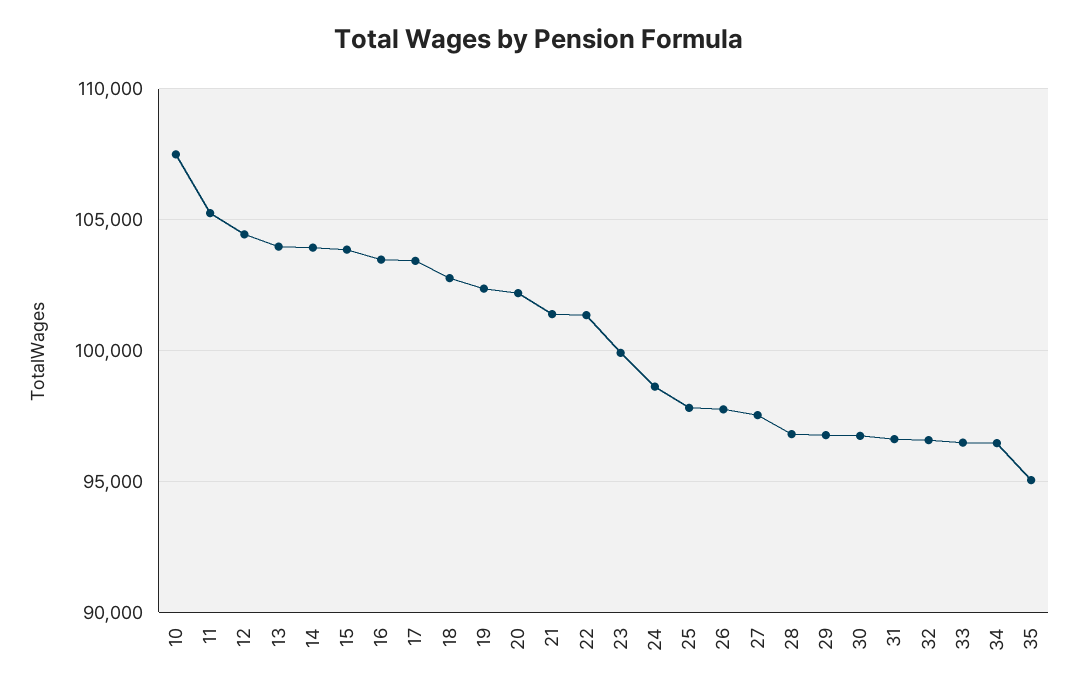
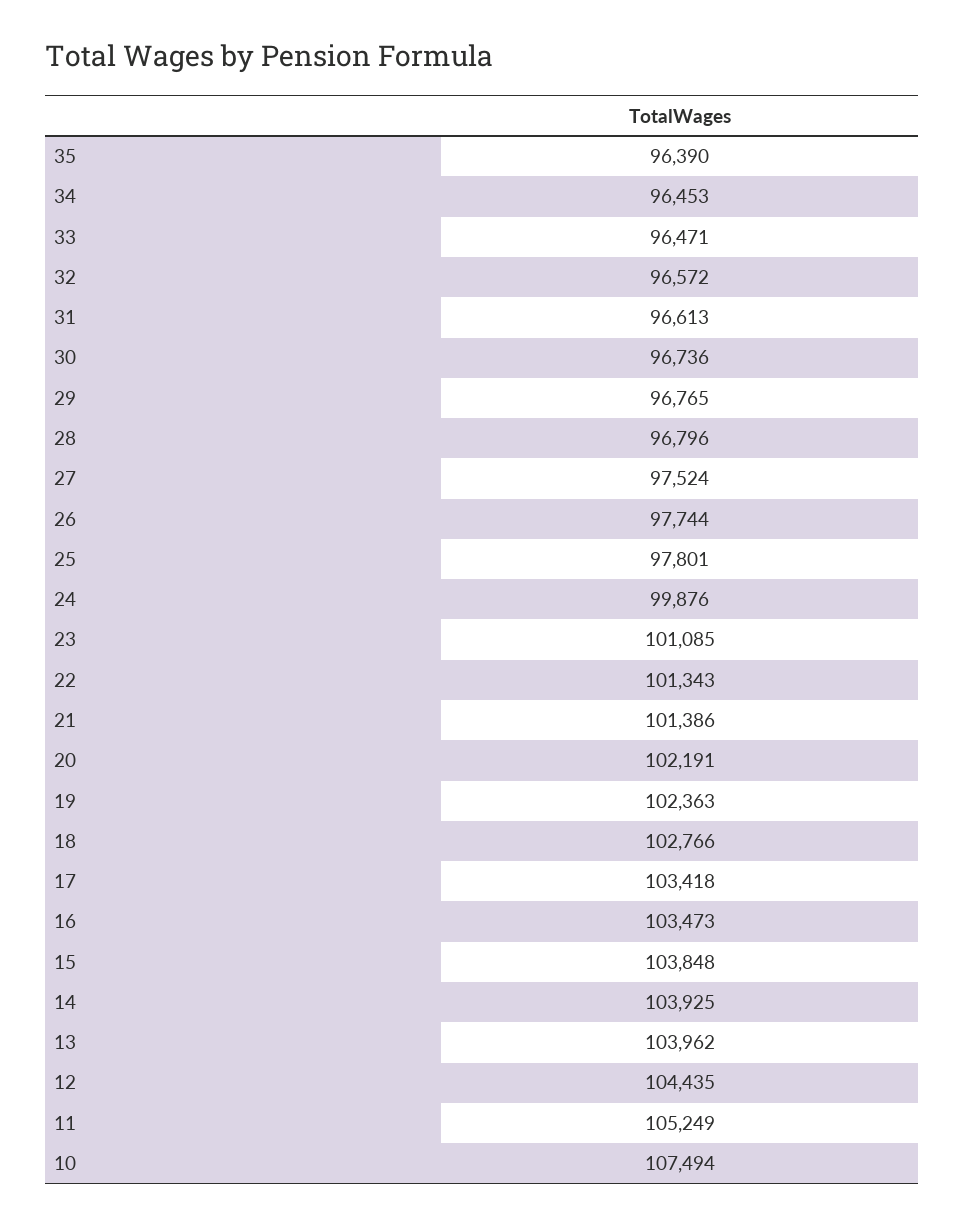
23: 100000 -> 101085
24: 98500 -> 99876
35: 95000 -> 96390

